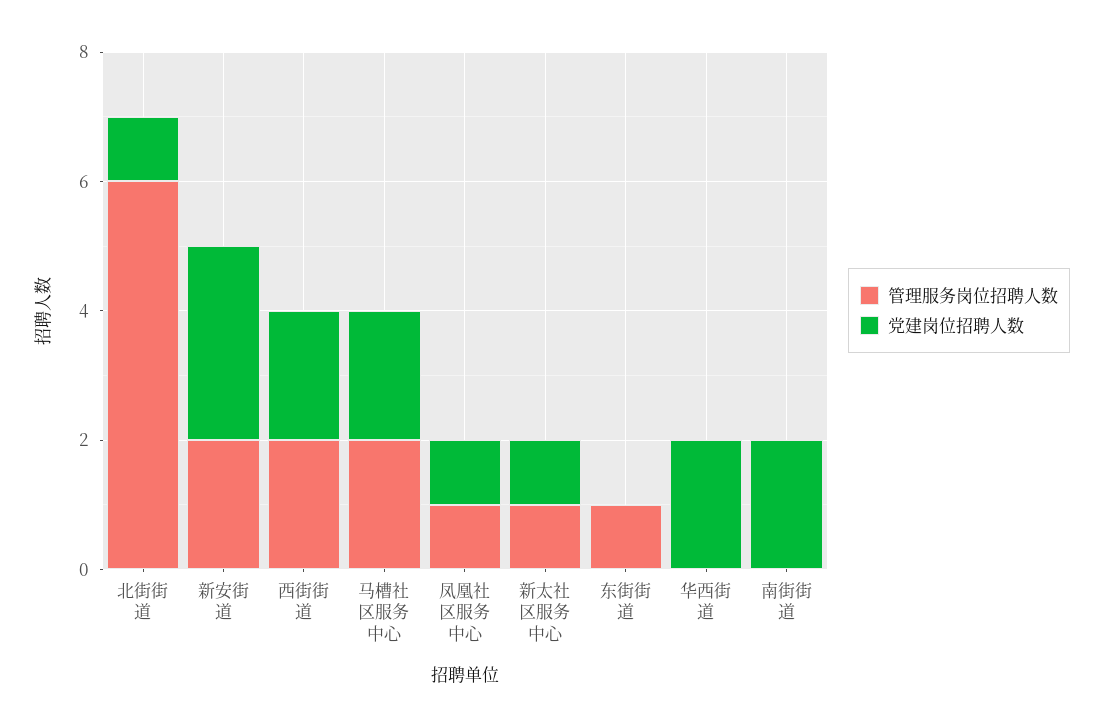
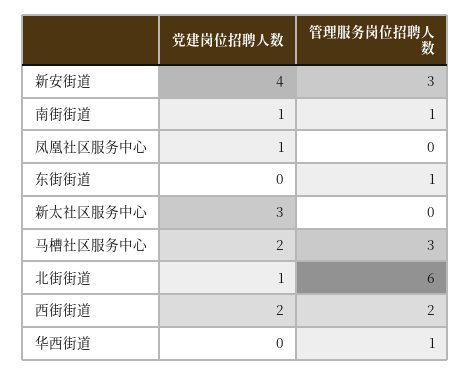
管理服务岗位招聘人数, 新安街道: 2 -> 3
党建岗位招聘人数, 新安街道: 3 -> 4
管理服务岗位招聘人数, 马槽社区服务中心: 2 -> 3
管理服务岗位招聘人数, 凤凰社区服务中心: 1 -> 0
管理服务岗位招聘人数, 新太社区服务中心: 1 -> 0
党建岗位招聘人数, 新太社区服务中心: 1 -> 3
管理服务岗位招聘人数, 华西街道: 0 -> 1
党建岗位招聘人数, 华西街道: 2 -> 0
管理服务岗位招聘人数, 南街街道: 0 -> 1
党建岗位招聘人数, 南街街道: 2 -> 1

